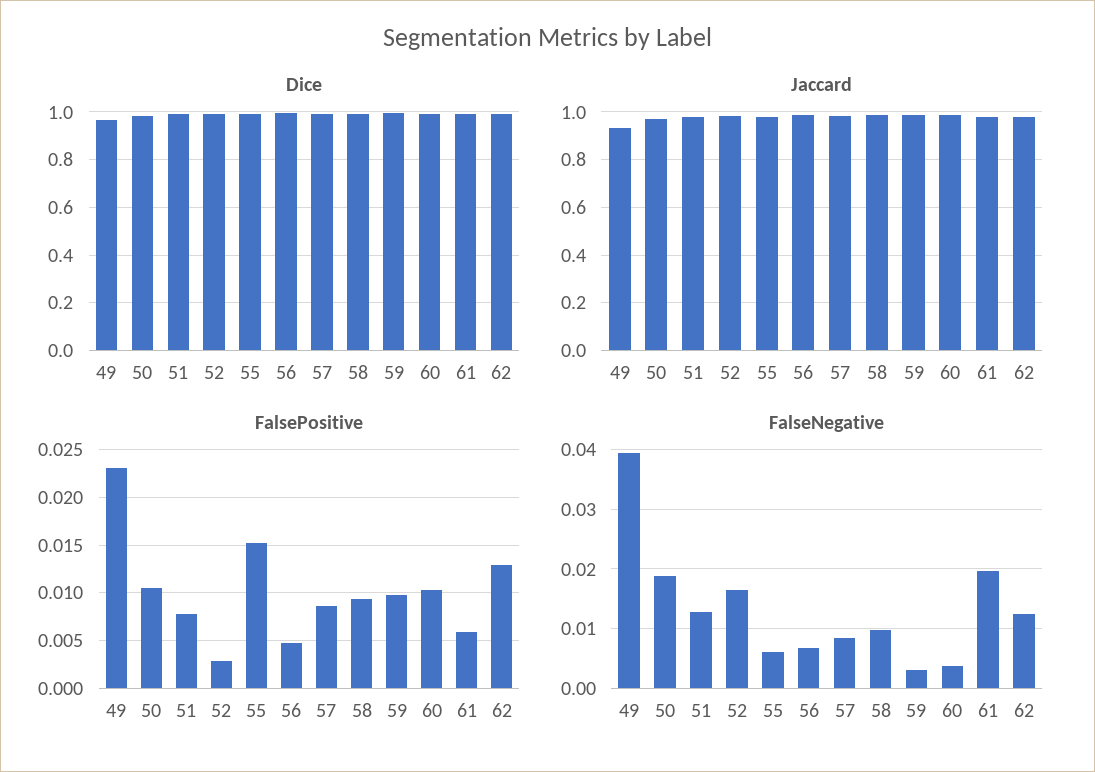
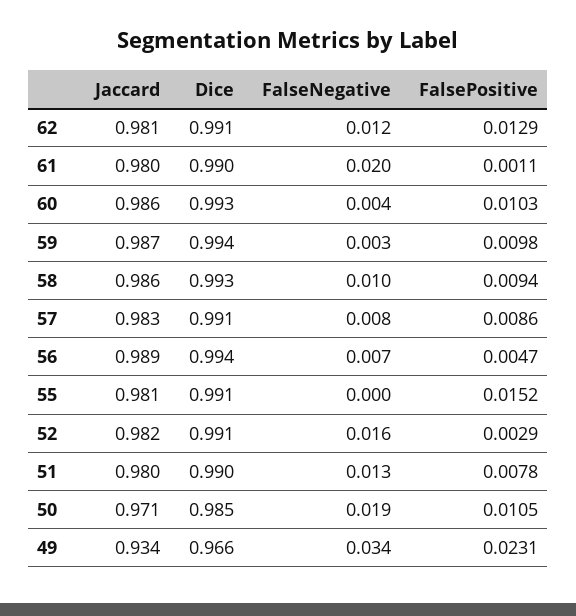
FalsePositive, 61: 0.006 -> 0.0011
FalseNegative, 49: 0.04 -> 0.034
FalseNegative, 55: 0.006 -> 0

